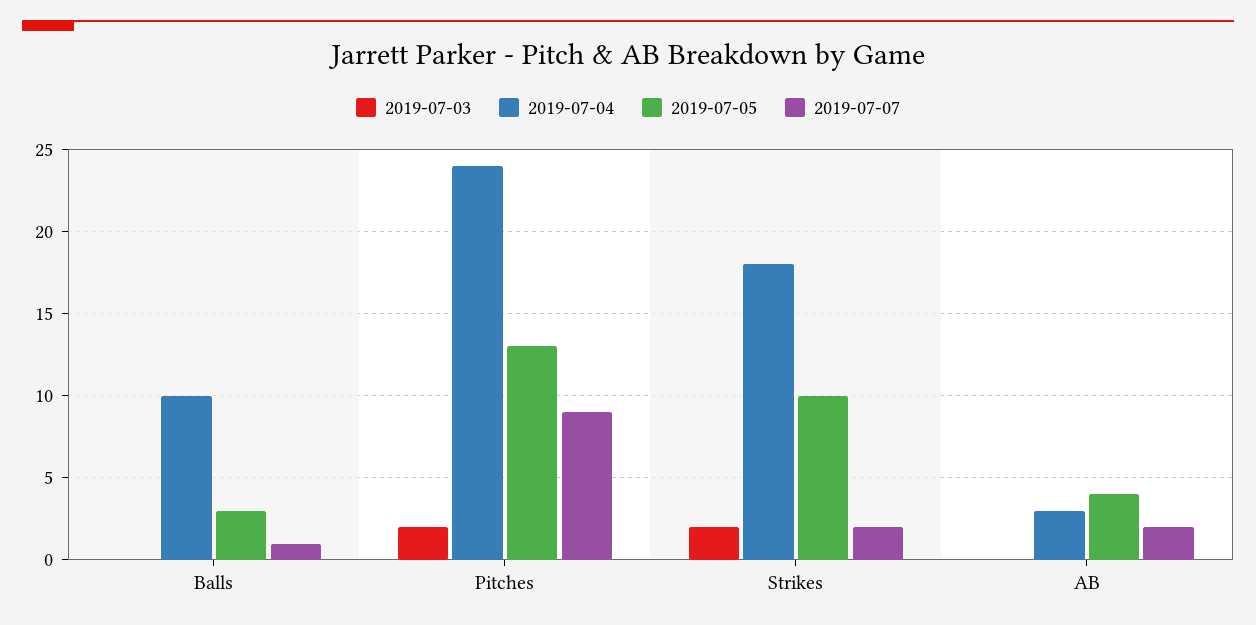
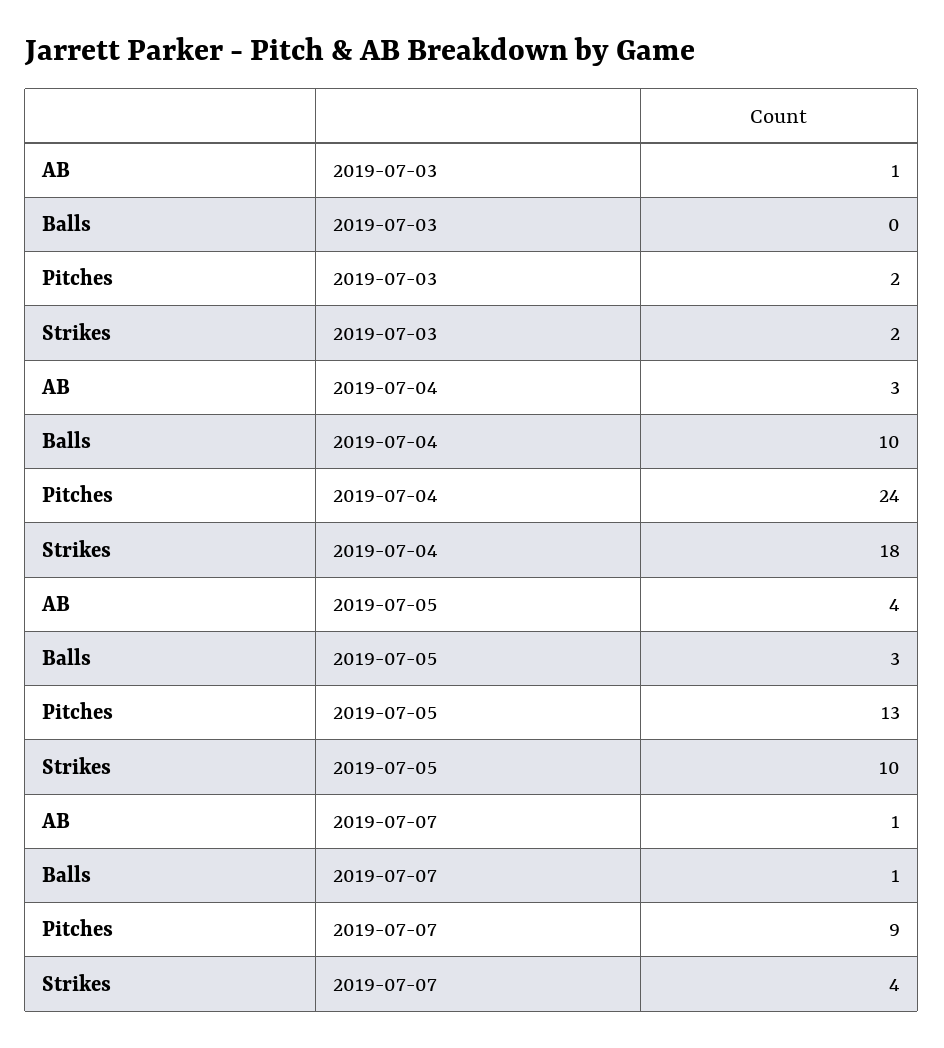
2019-07-07, Strikes: 2 -> 4
2019-07-03, AB: 0 -> 1
2019-07-07, AB: 2 -> 1

